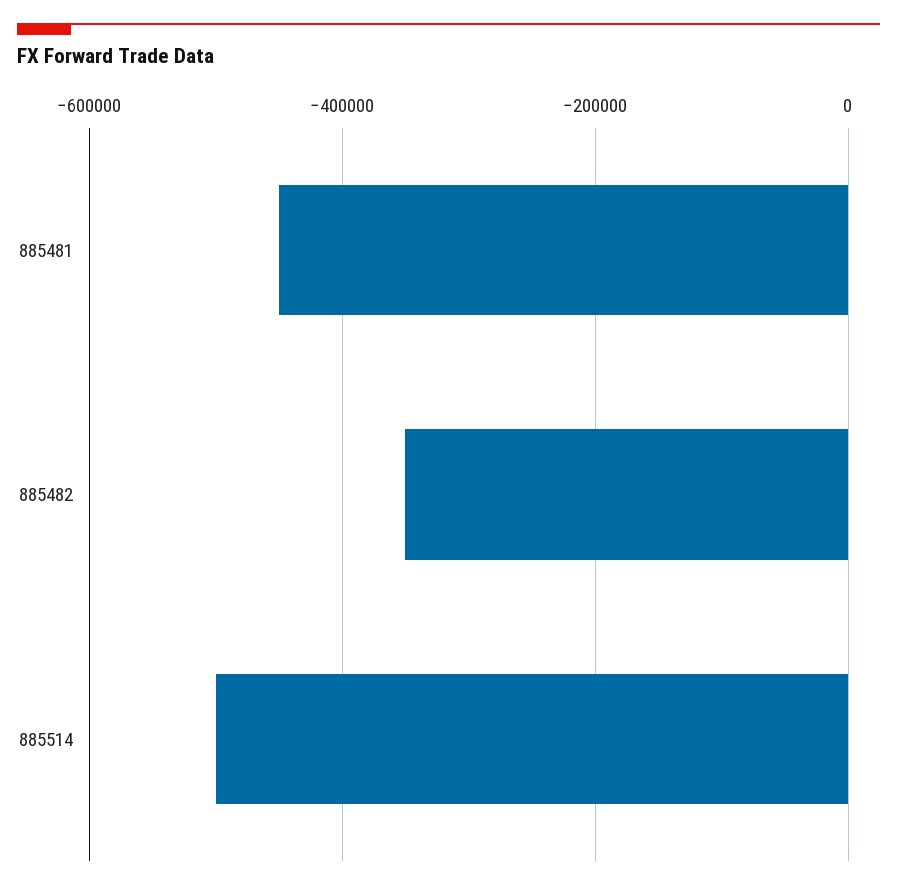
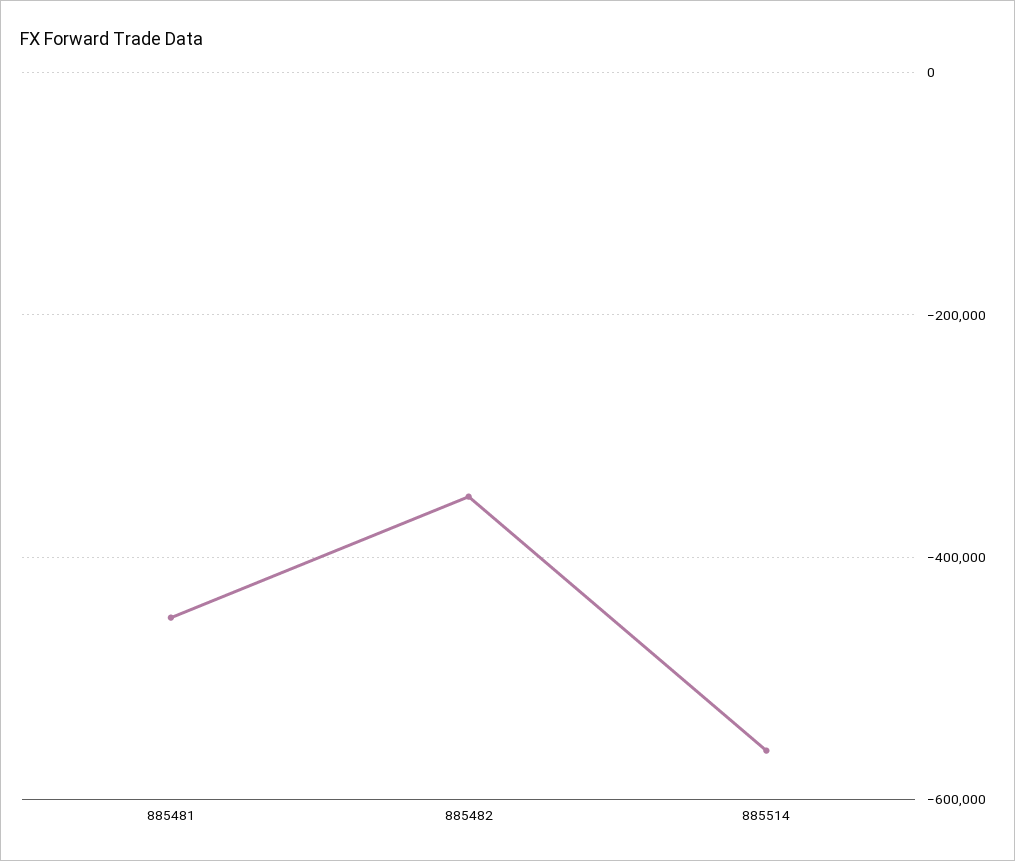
885514: -500000 -> -560000

